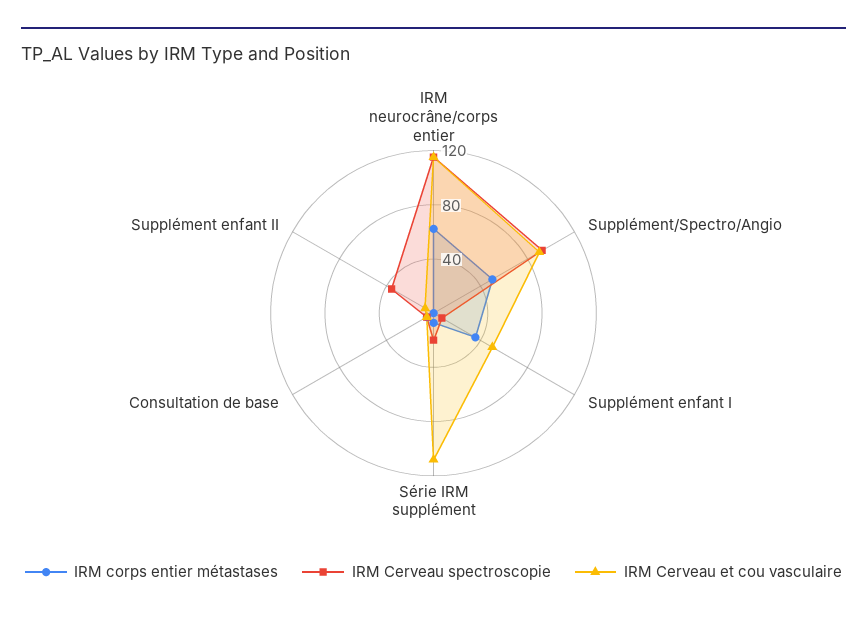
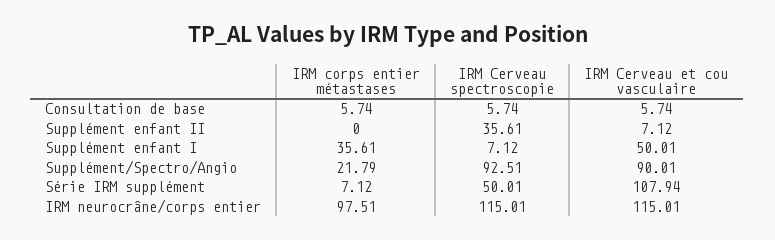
IRM corps entier métastases, IRM neurocrâne/corps entier: 60 -> 97.51
IRM corps entier métastases, Supplément/Spectro/Angio: 50 -> 21.79
IRM Cerveau spectroscopie, Série IRM supplément: 20 -> 50.01

